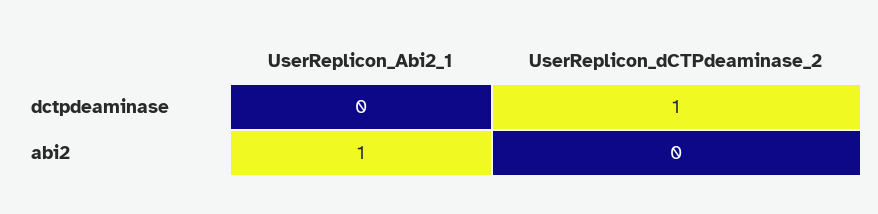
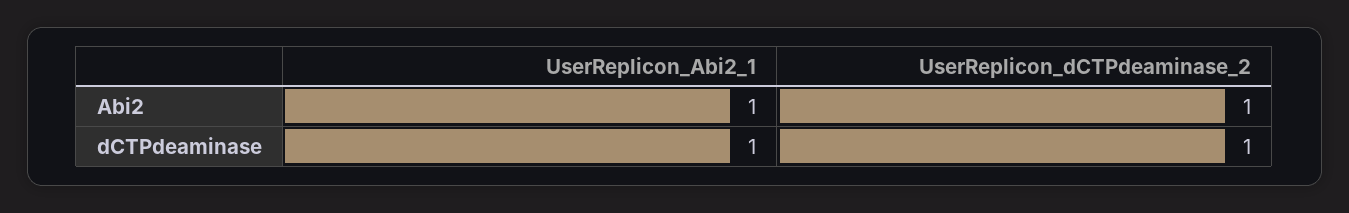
UserReplicon_Abi2_1, dctpdeaminase: 0 -> 1
UserReplicon_dCTPdeaminase_2, abi2: 0 -> 1

